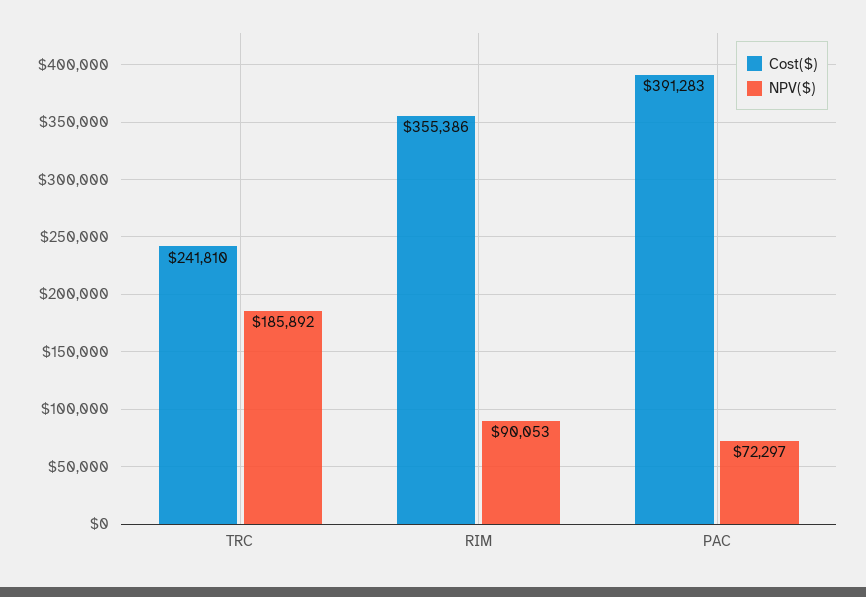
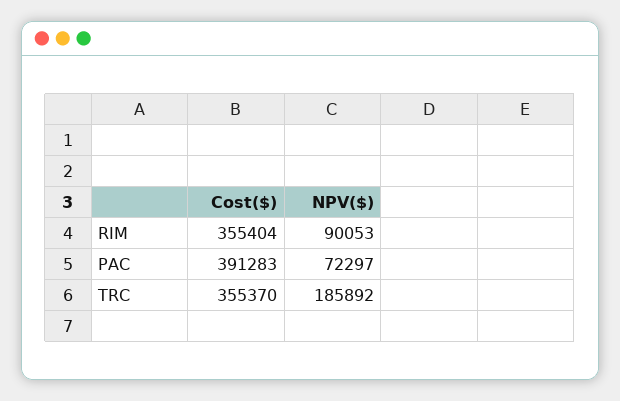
Cost($), TRC: 241810 -> 355370
Cost($), RIM: 355386 -> 355404

